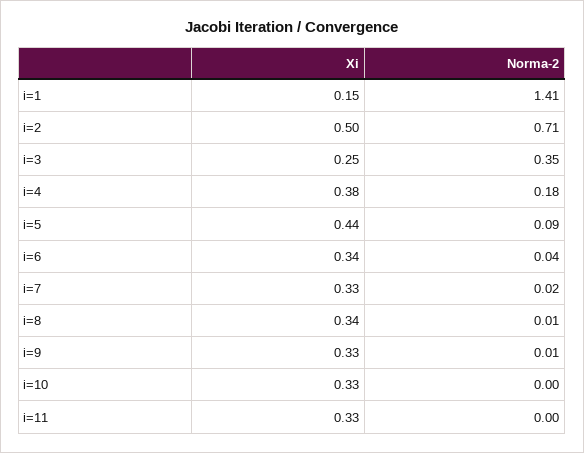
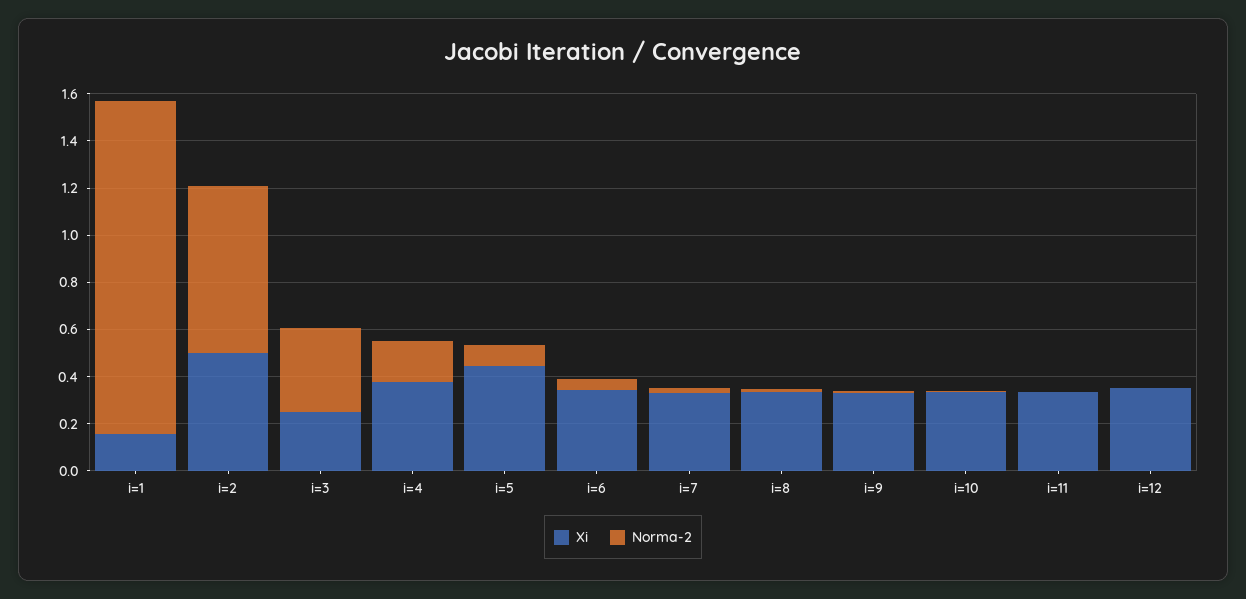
Xi, i=12: none -> 0.35
Norma-2, i=12: none -> 0

